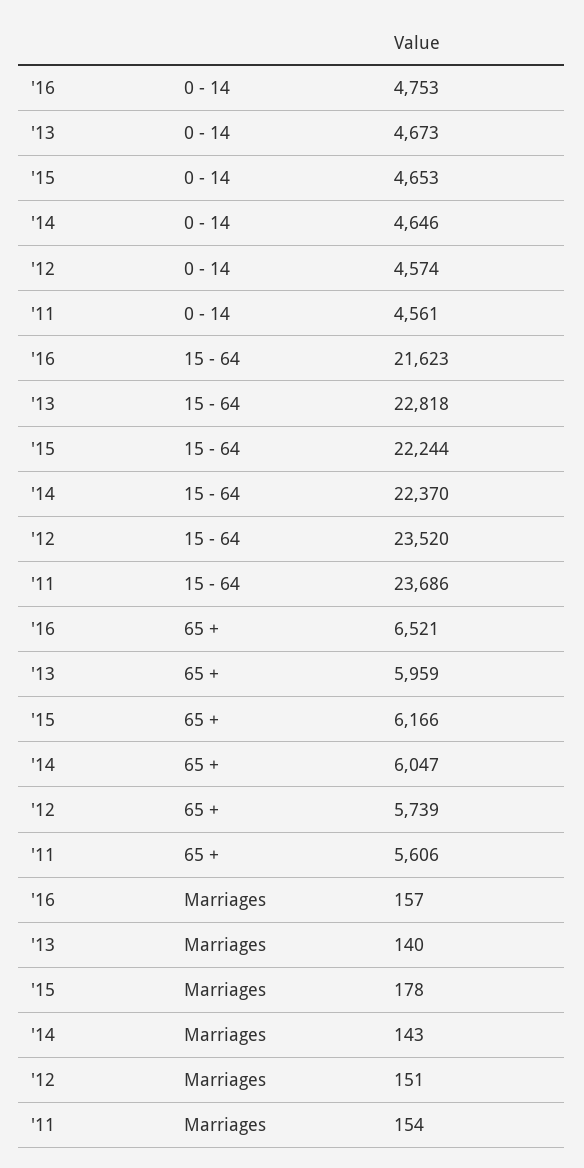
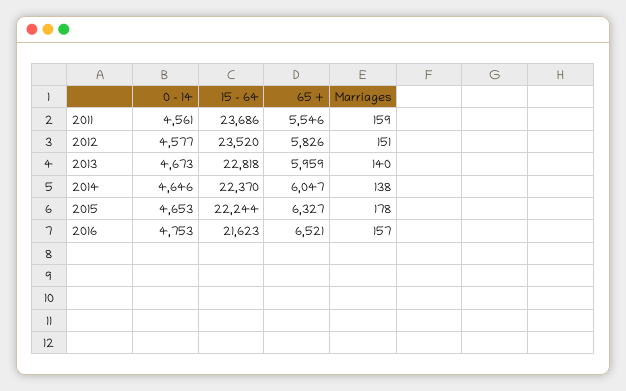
'12, 0 - 14: 4574 -> 4577
'15, 65 +: 6166 -> 6327
'12, 65 +: 5739 -> 5826
'11, 65 +: 5606 -> 5546
'14, Marriages: 143 -> 138
'11, Marriages: 154 -> 159

